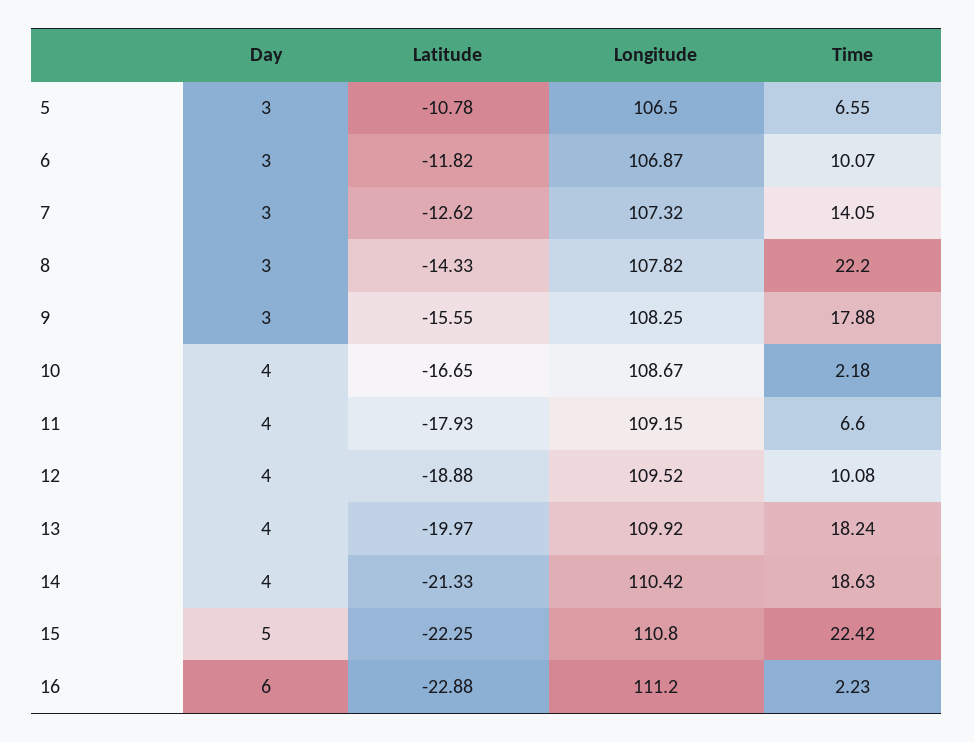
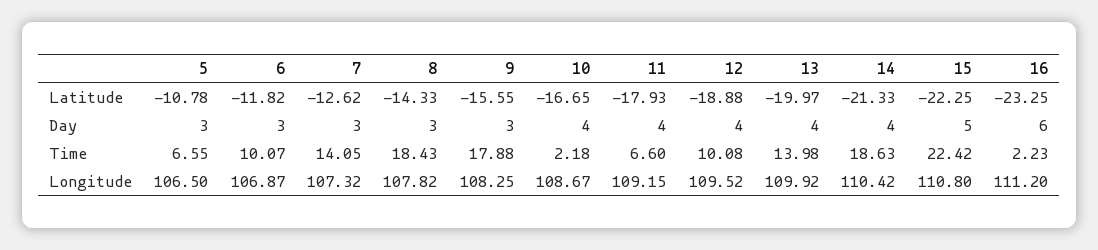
Time, 8: 22.2 -> 18.43
Time, 13: 18.24 -> 13.98
Latitude, 16: -22.88 -> -23.25

